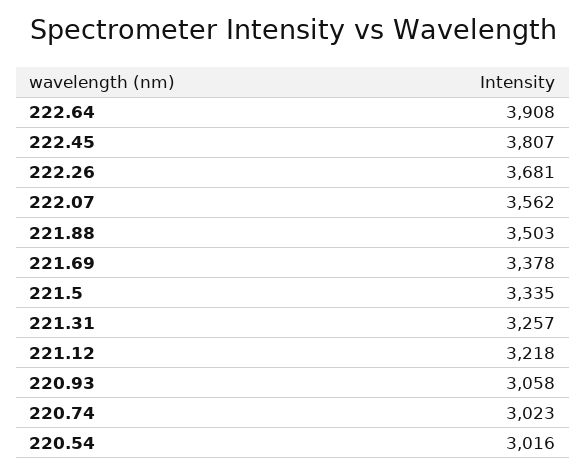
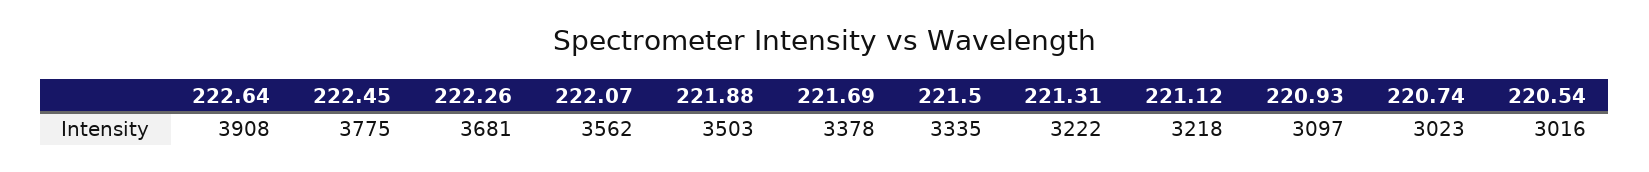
222.45: 3807 -> 3775
221.31: 3257 -> 3222
220.93: 3058 -> 3097

